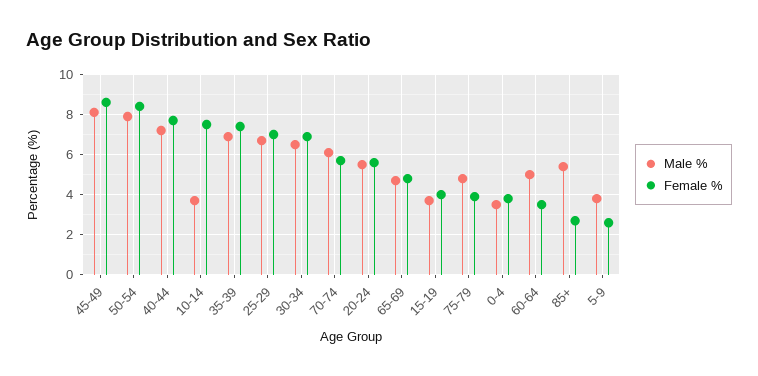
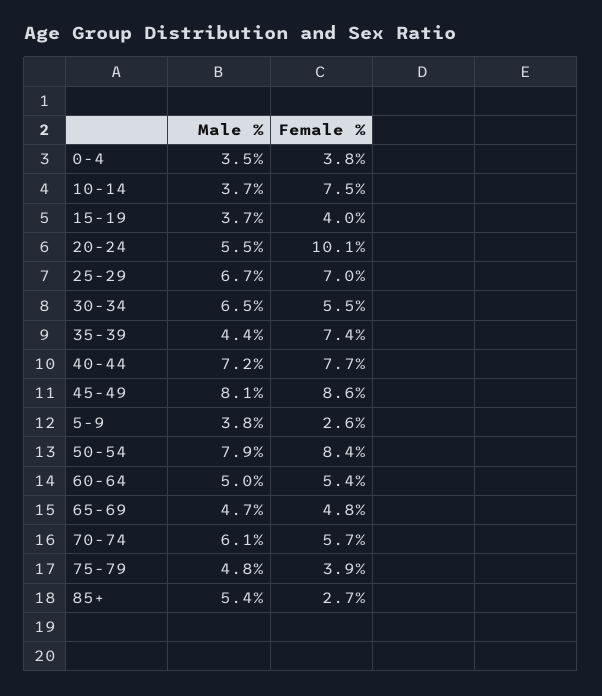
Male %, 35-39: 7 -> 4.4
Female %, 30-34: 7 -> 5.5
Female %, 20-24: 5.5 -> 10.1
Female %, 60-64: 3.5 -> 5.4

